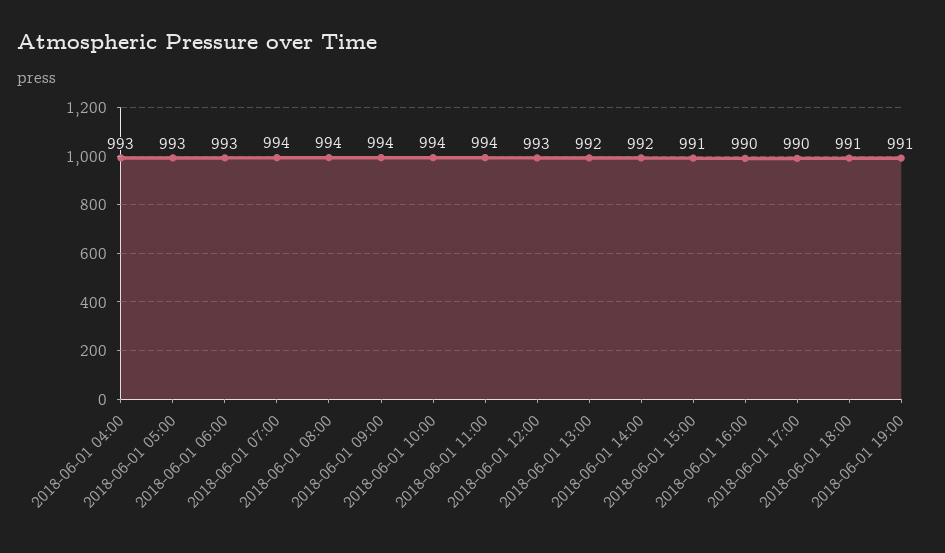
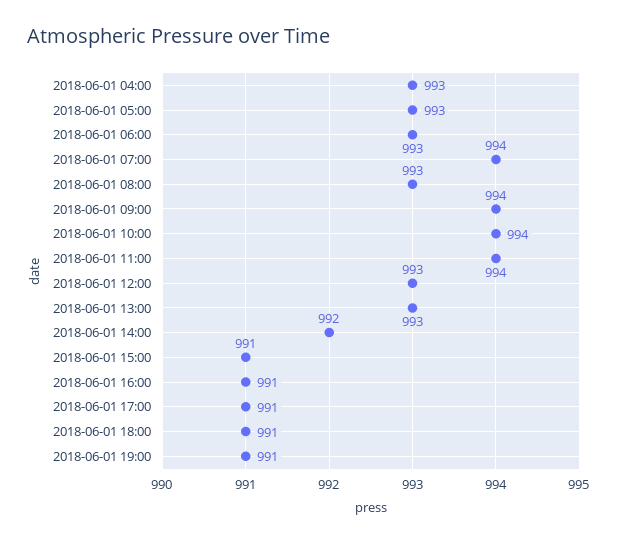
2018-06-01 08:00: 994 -> 993
2018-06-01 13:00: 992 -> 993
2018-06-01 16:00: 990 -> 991
2018-06-01 17:00: 990 -> 991

